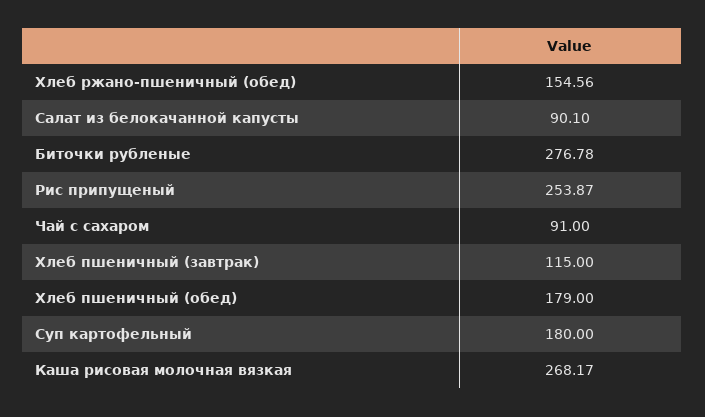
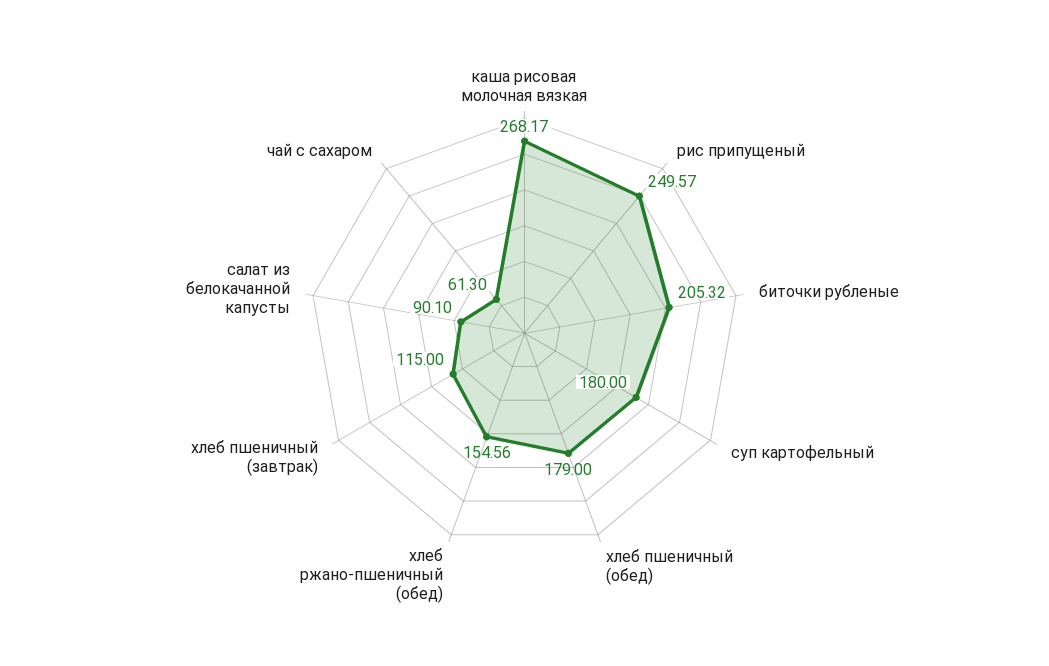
Биточки рубленые: 276.78 -> 205.32
Рис припущеный: 253.87 -> 249.57
Чай с сахаром: 91 -> 61.3

